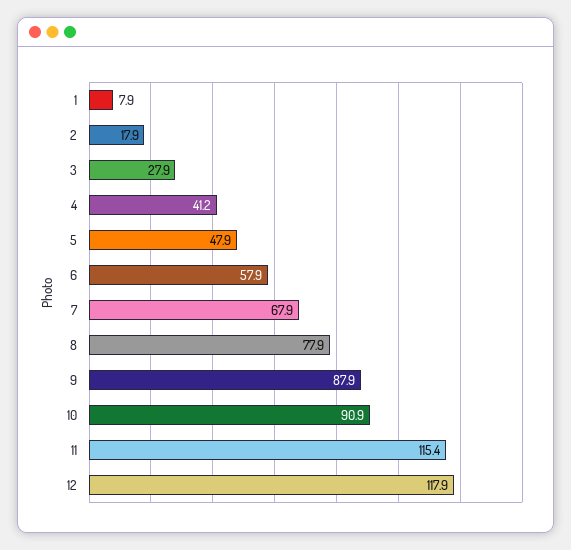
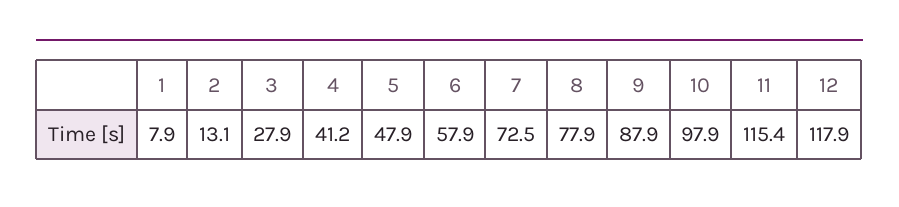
2: 17.9 -> 13.1
7: 67.9 -> 72.5
10: 90.9 -> 97.9

